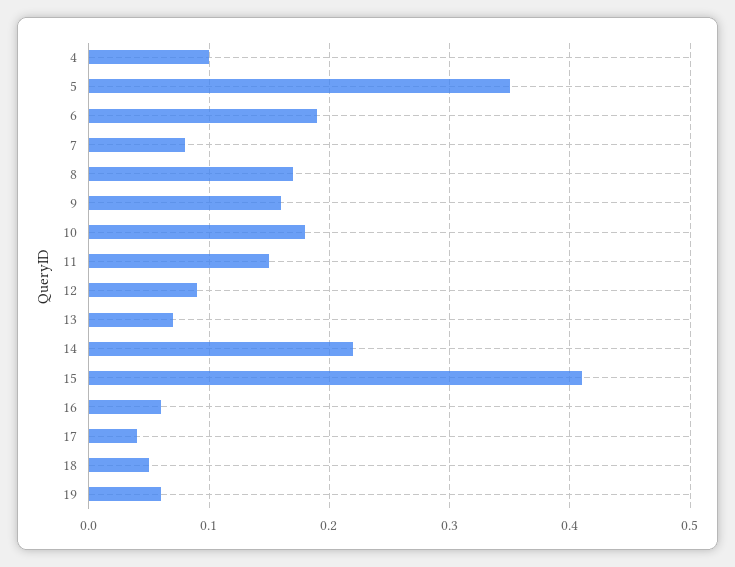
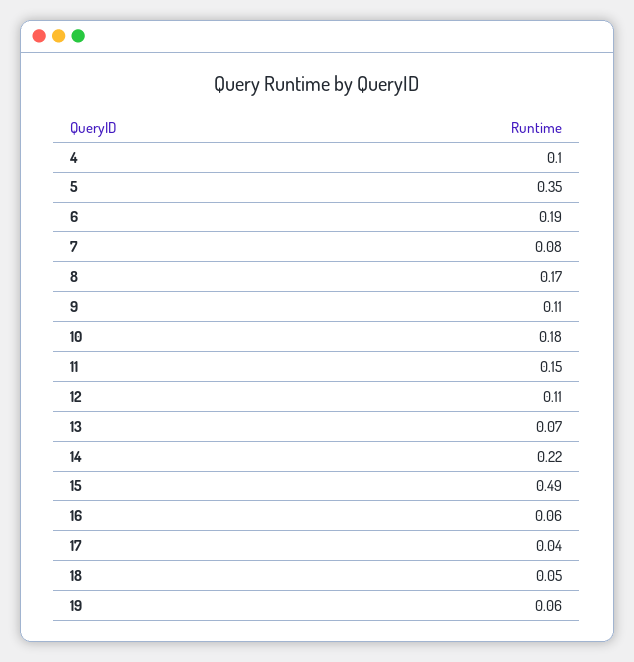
9: 0.16 -> 0.11
12: 0.09 -> 0.11
15: 0.41 -> 0.49

